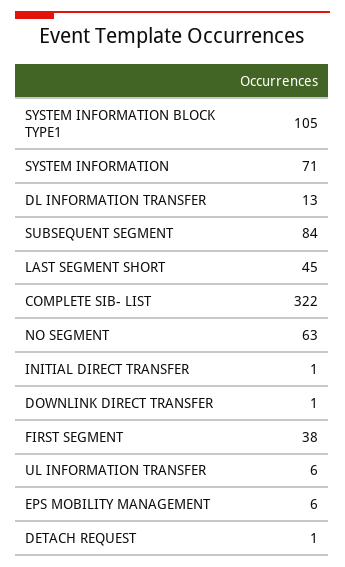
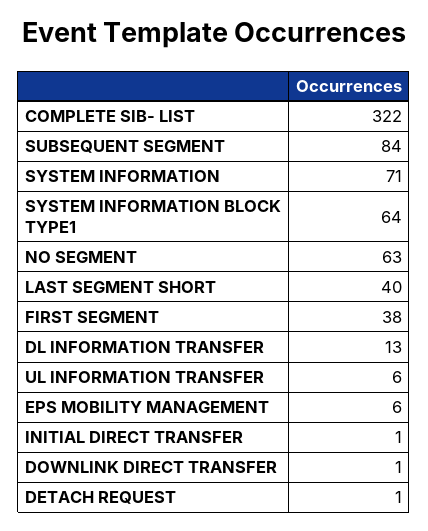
SYSTEM INFORMATION BLOCK TYPE1: 105 -> 64
LAST SEGMENT SHORT: 45 -> 40

